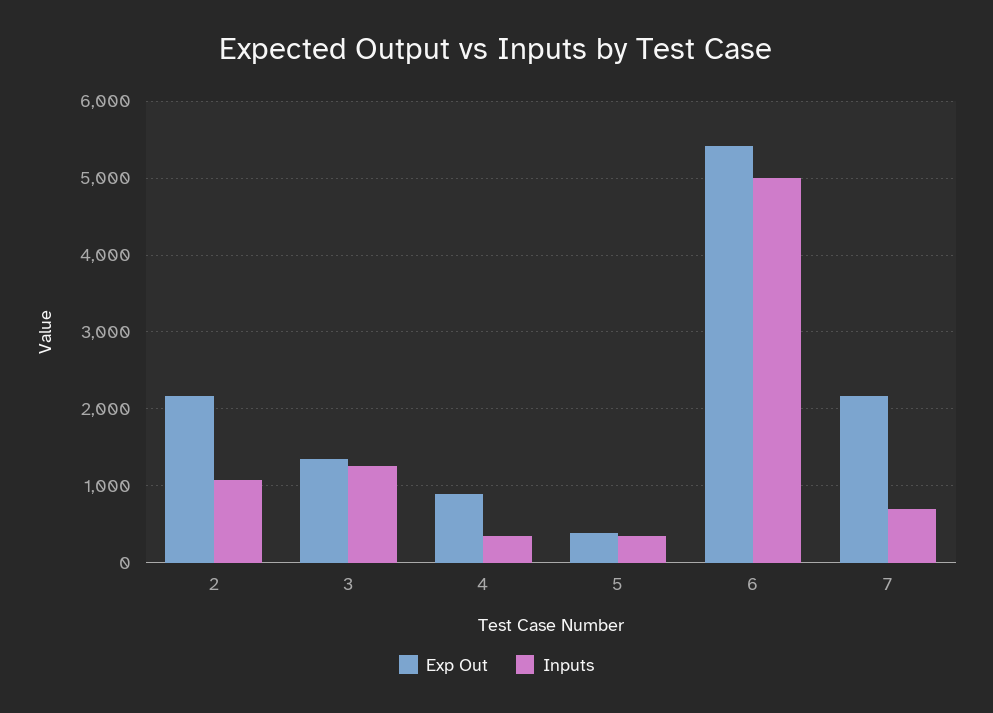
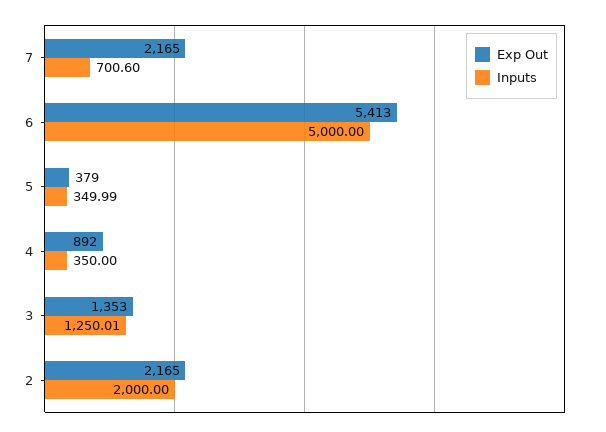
Inputs, 2: 1100 -> 2000

